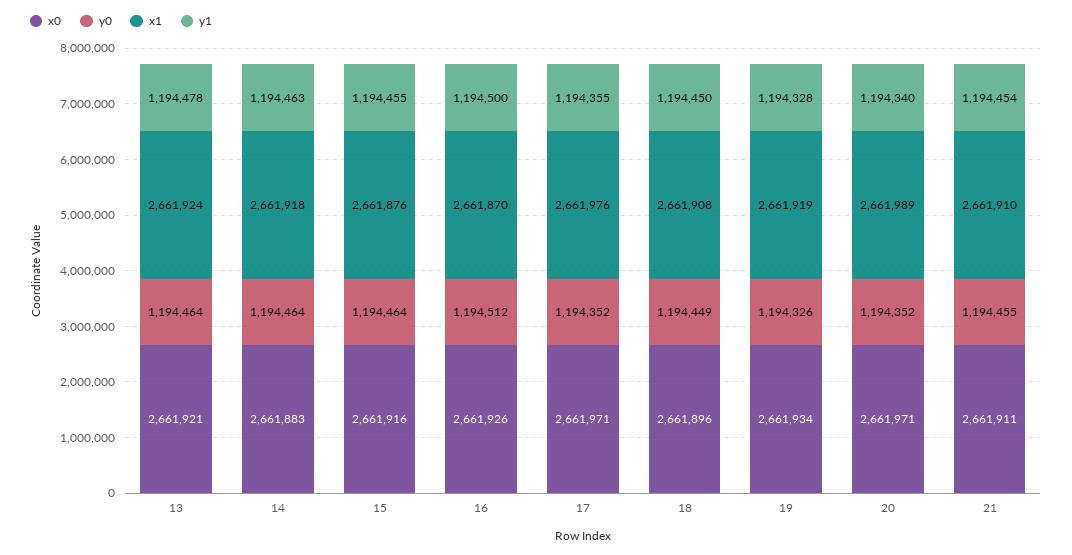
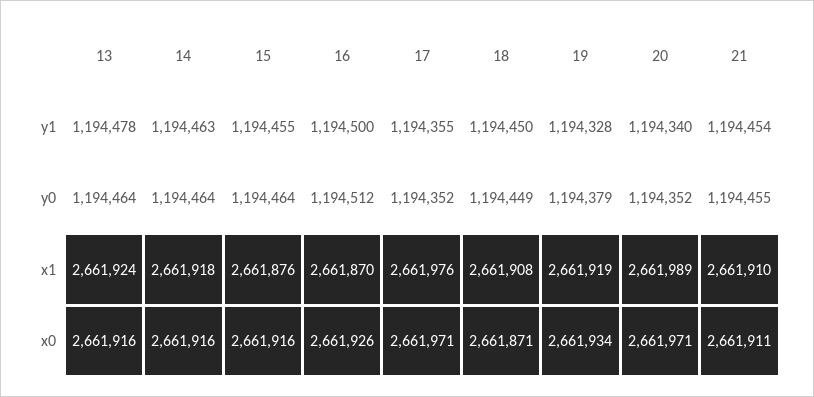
x0, 13: 2661921 -> 2661916
x0, 14: 2661883 -> 2661916
x0, 18: 2661896 -> 2661871
y0, 19: 1194326 -> 1194379

